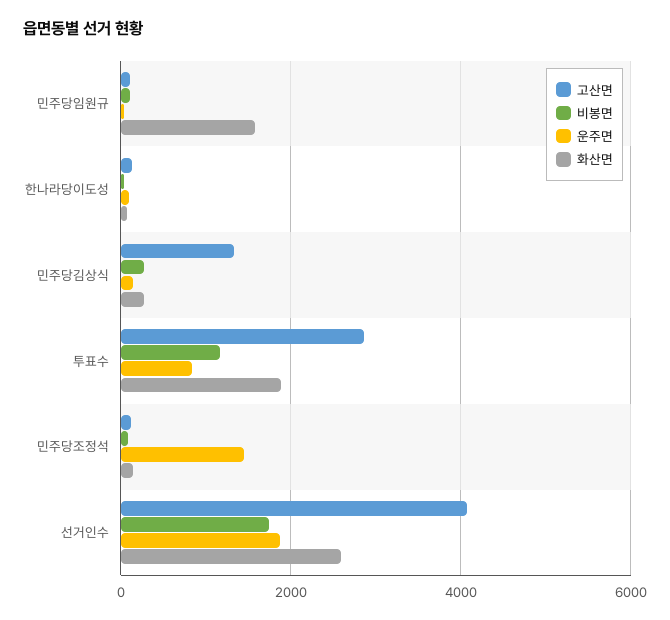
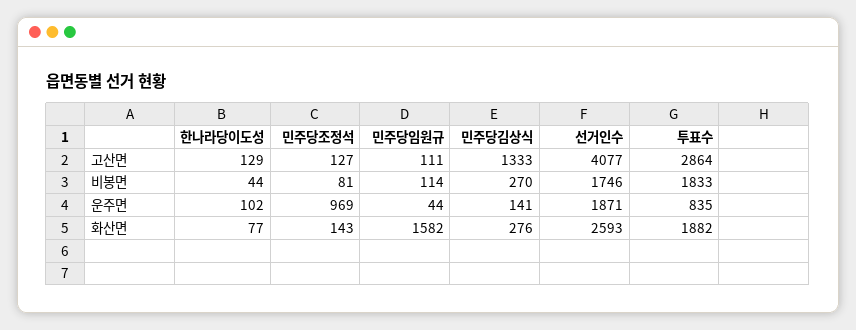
비봉면, 투표수: 1200 -> 1833
운주면, 민주당조정석: 1400 -> 969

